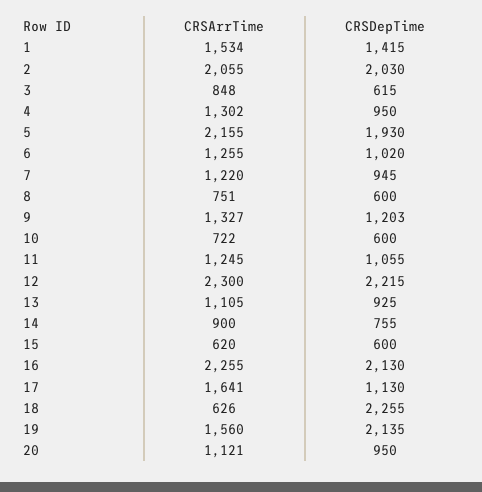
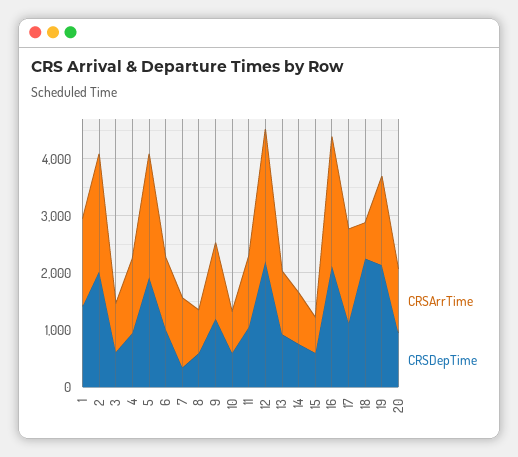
CRSDepTime, 7: 945 -> 400

